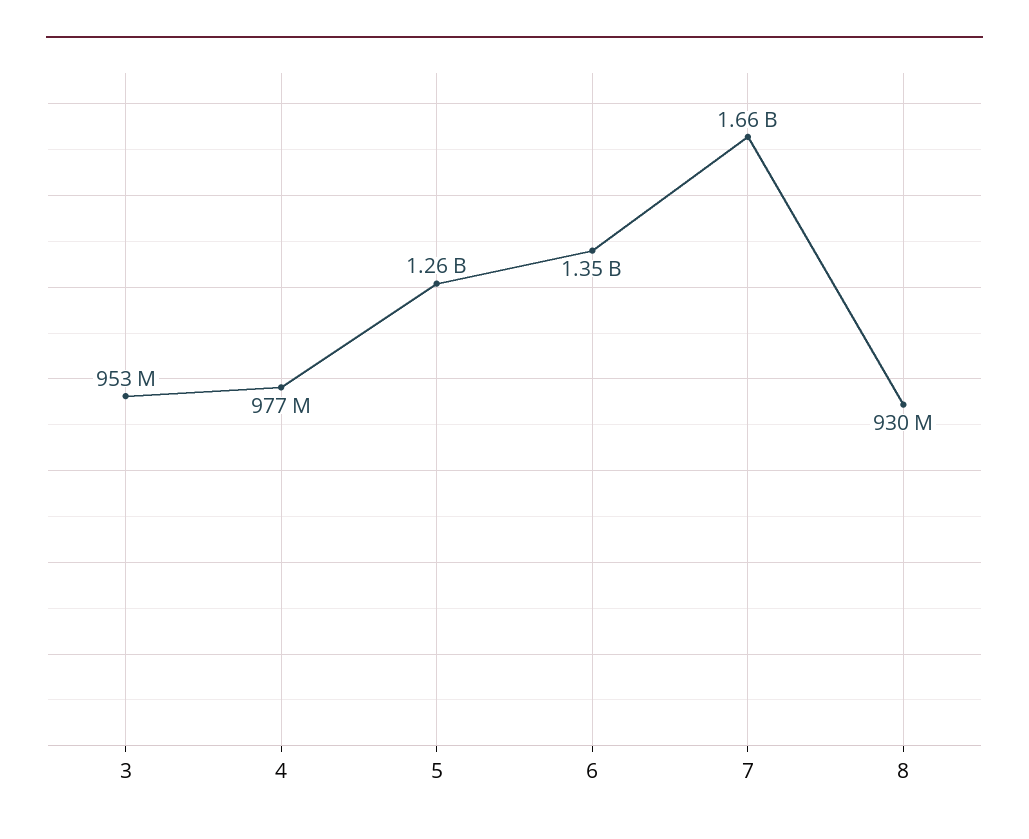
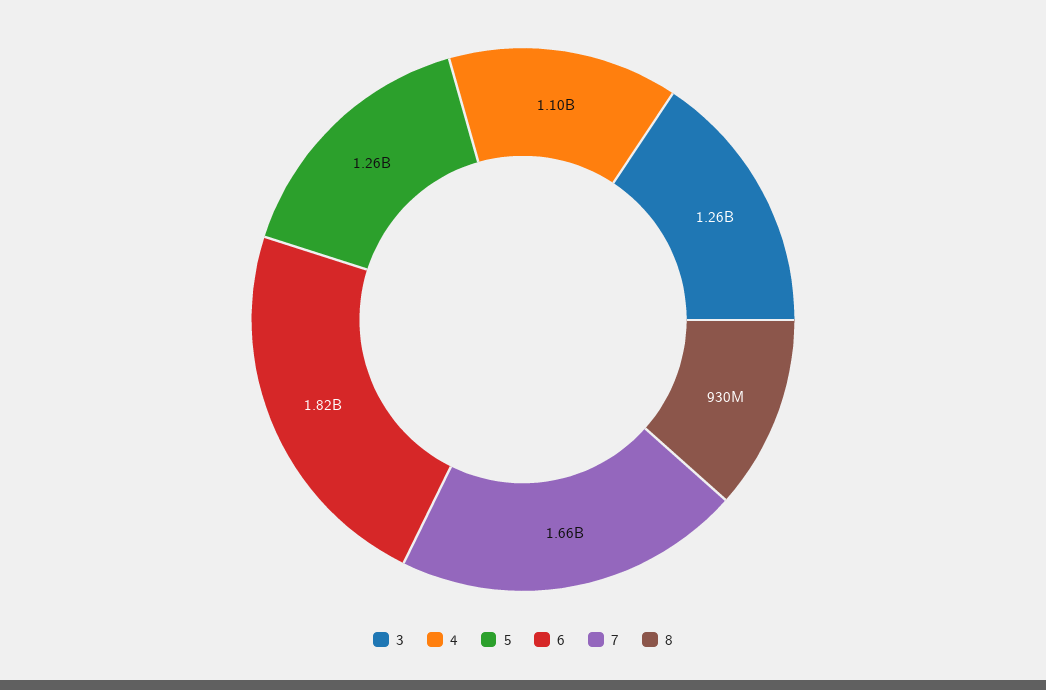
3: 953000000 -> 1260000000
4: 977000000 -> 1100000000
6: 1350000000 -> 1820000000

